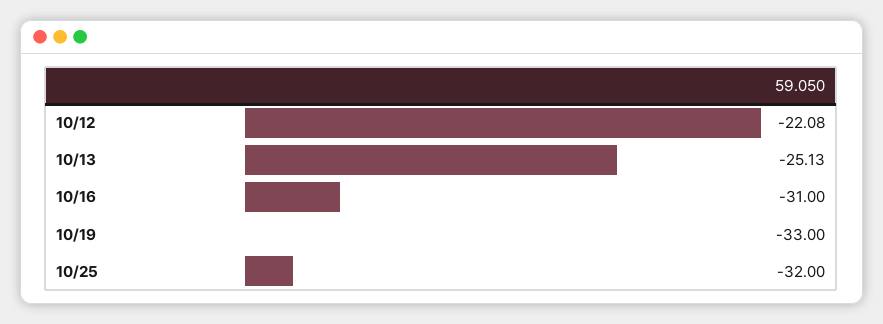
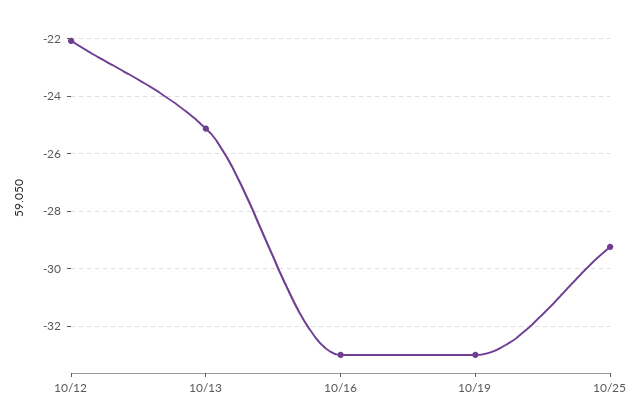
10/16: -31 -> -33
10/25: -32 -> -29.25

